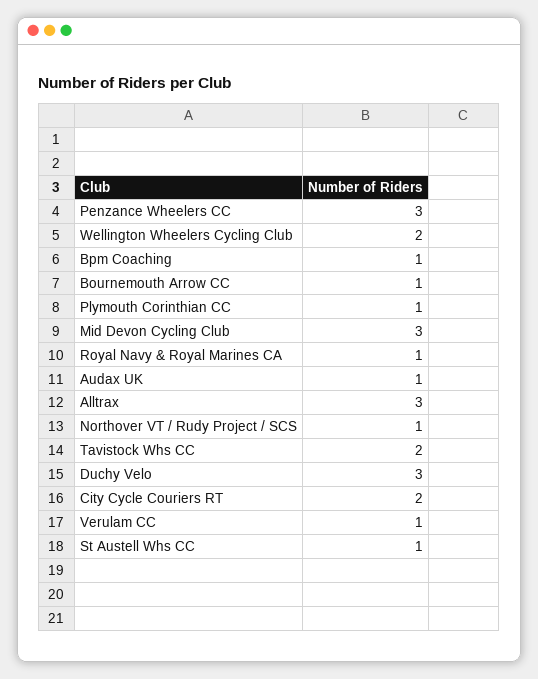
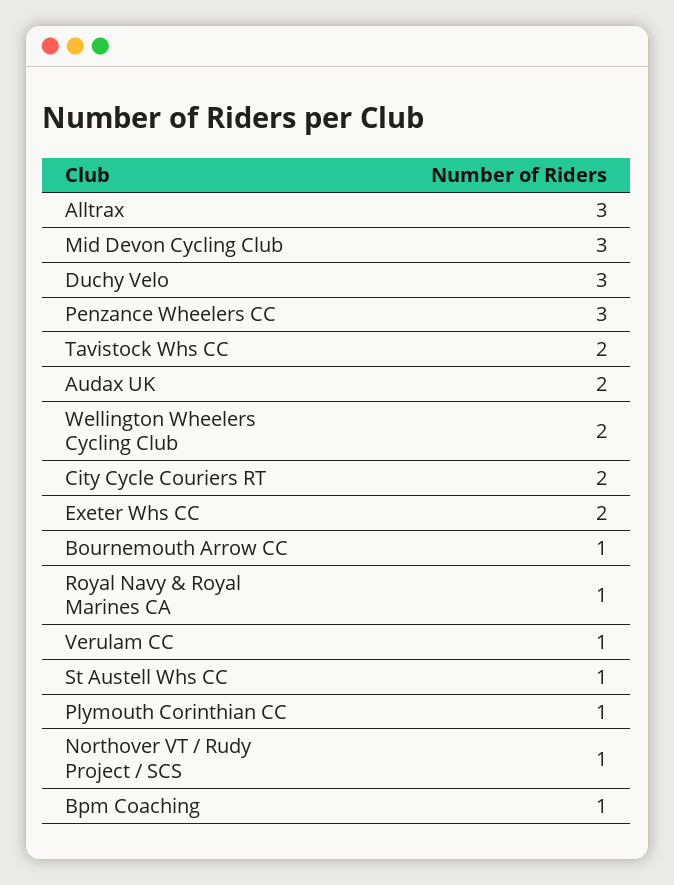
Audax UK: 1 -> 2
Exeter Whs CC: none -> 2

